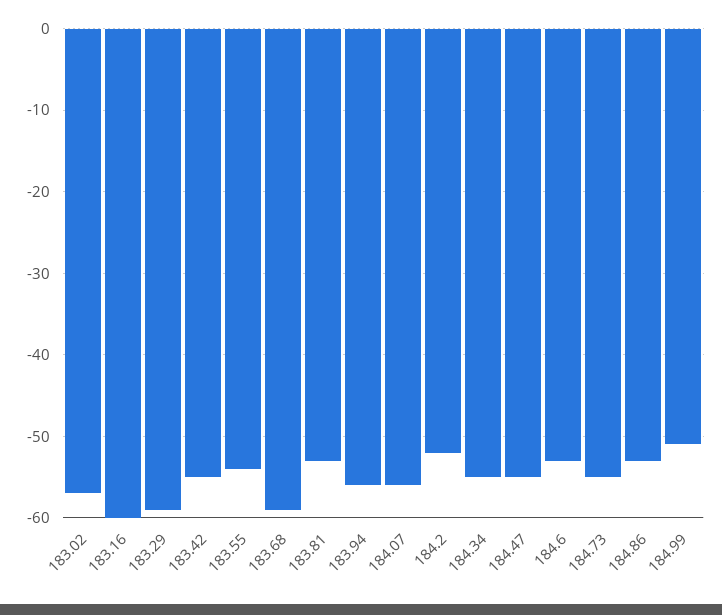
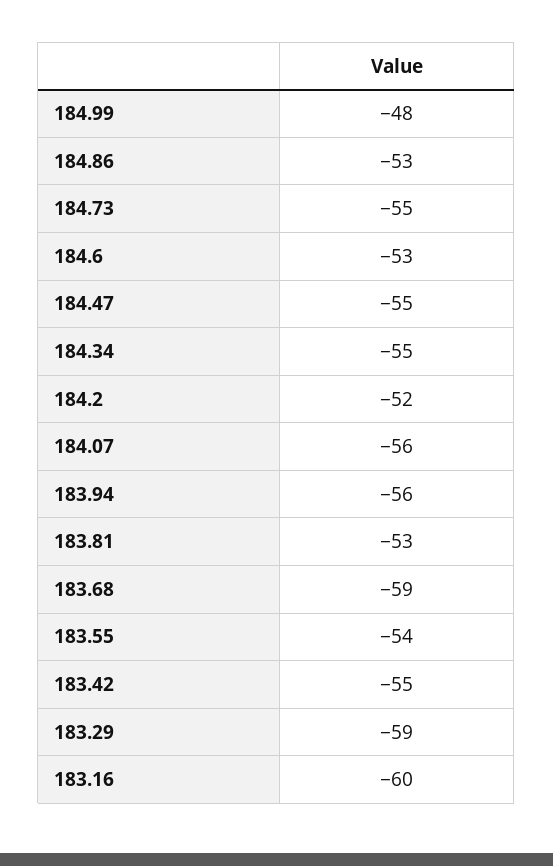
183.02: -57 -> none
184.99: -51 -> -48

